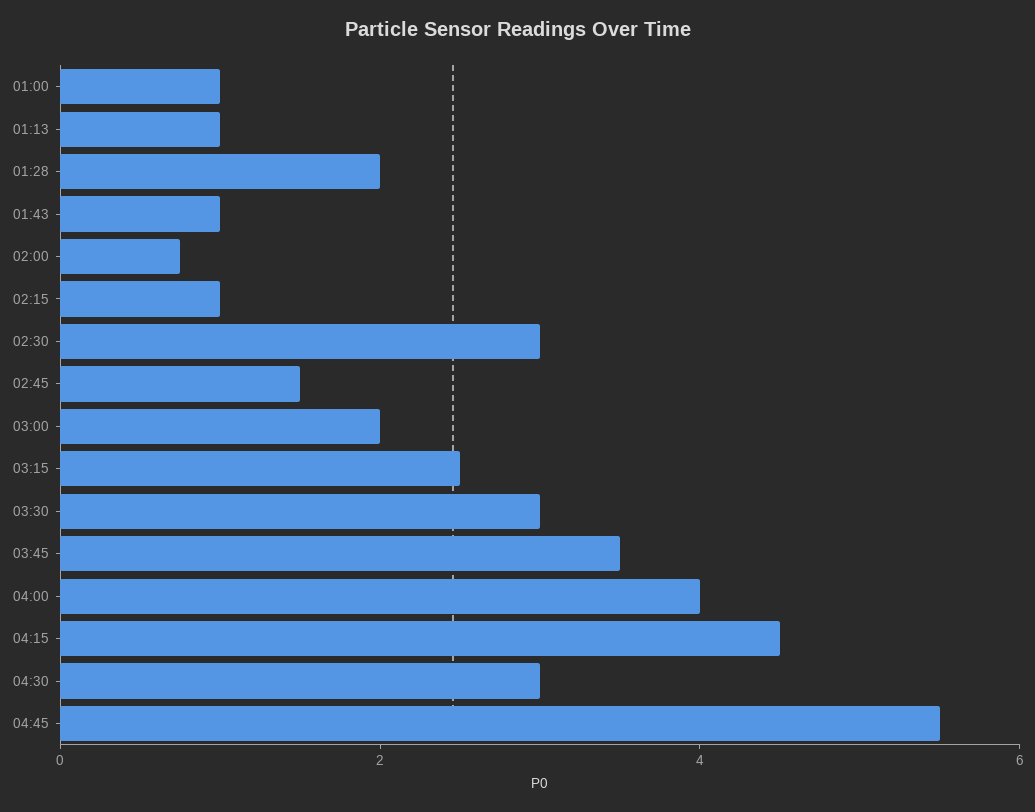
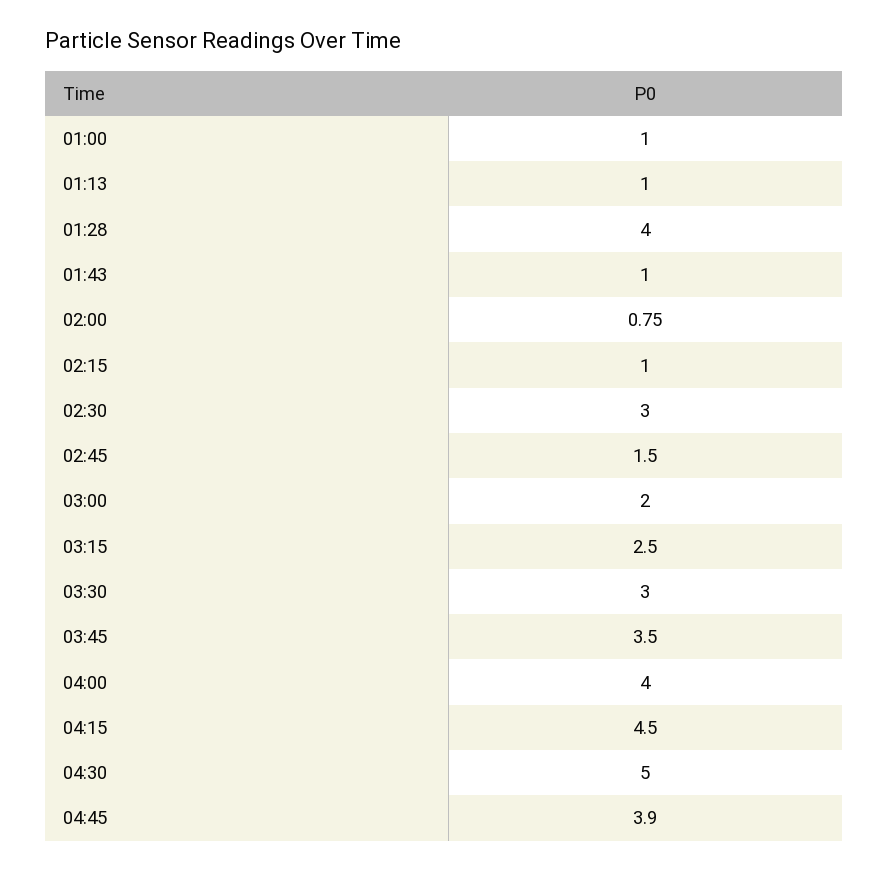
01:28: 2 -> 4
04:30: 3 -> 5
04:45: 5.5 -> 3.9

